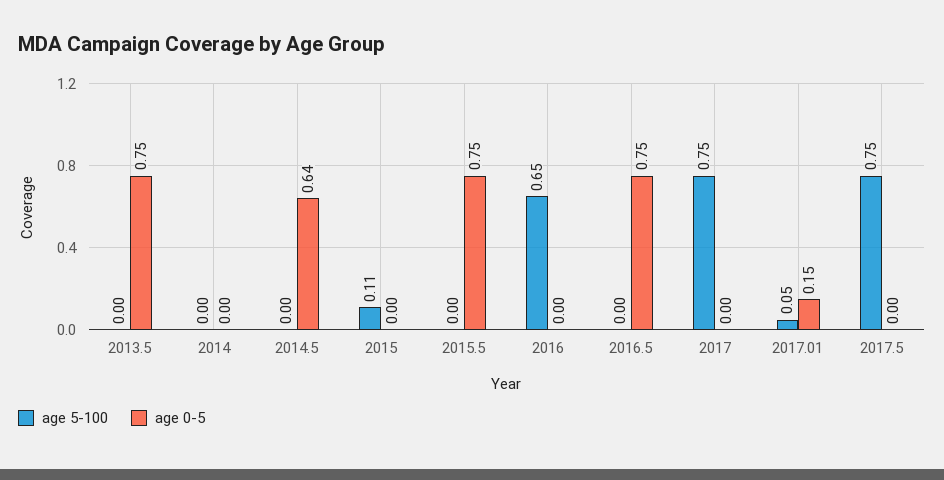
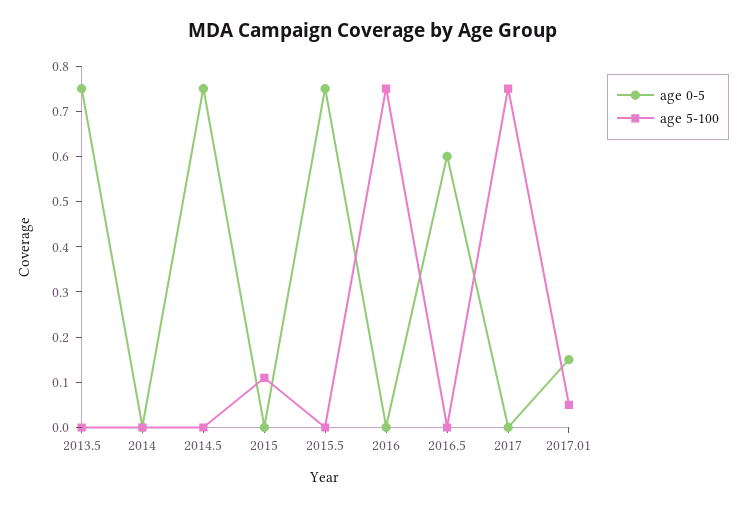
age 0-5, 2014.5: 0.64 -> 0.75
age 5-100, 2016: 0.65 -> 0.75
age 0-5, 2016.5: 0.75 -> 0.6
age 5-100, 2017.5: 0.75 -> none
age 0-5, 2017.5: 0 -> none

